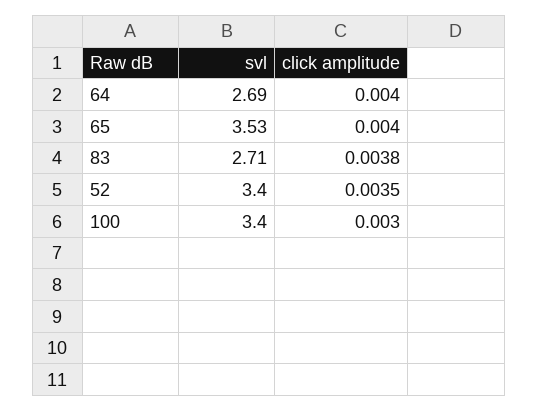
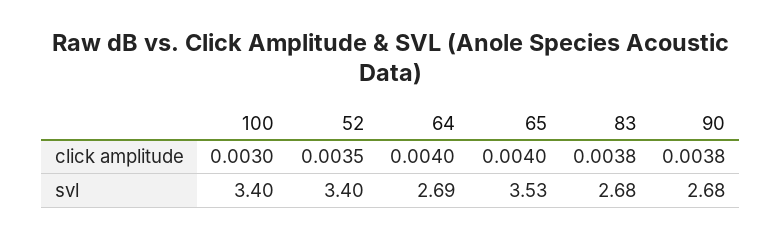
svl, 83: 2.71 -> 2.68
click amplitude, 90: none -> 0.0038
svl, 90: none -> 2.68

